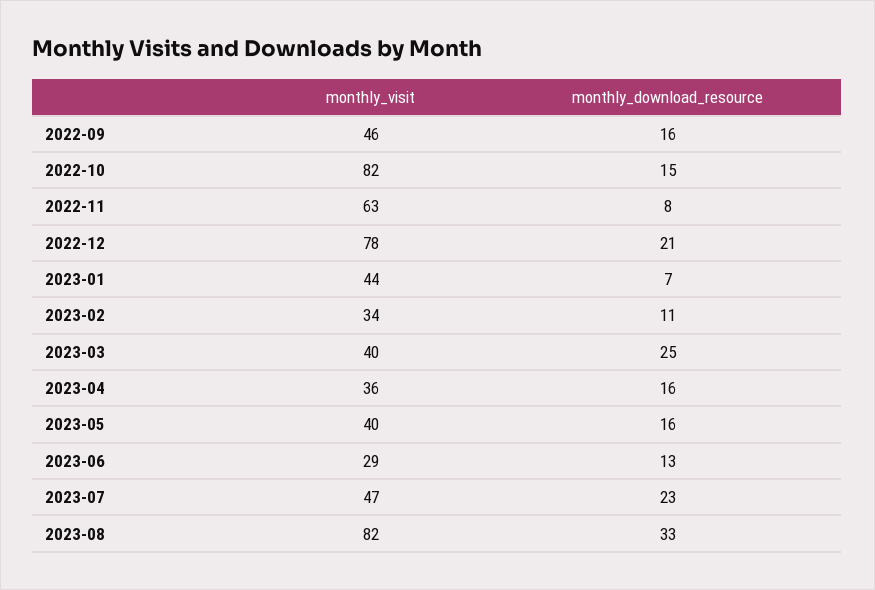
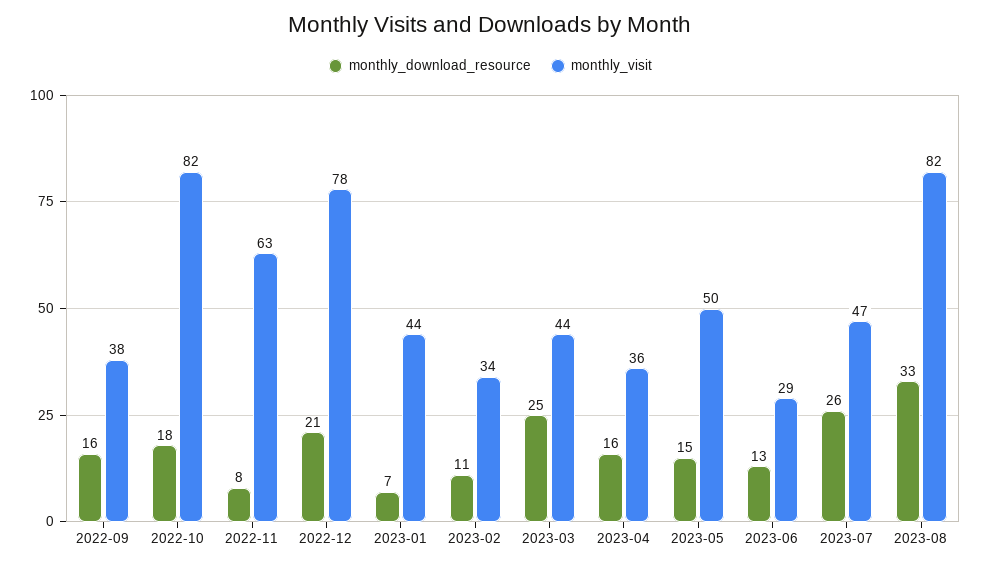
monthly_visit, 2022-09: 46 -> 38
monthly_download_resource, 2022-10: 15 -> 18
monthly_visit, 2023-03: 40 -> 44
monthly_visit, 2023-05: 40 -> 50
monthly_download_resource, 2023-05: 16 -> 15
monthly_download_resource, 2023-07: 23 -> 26

